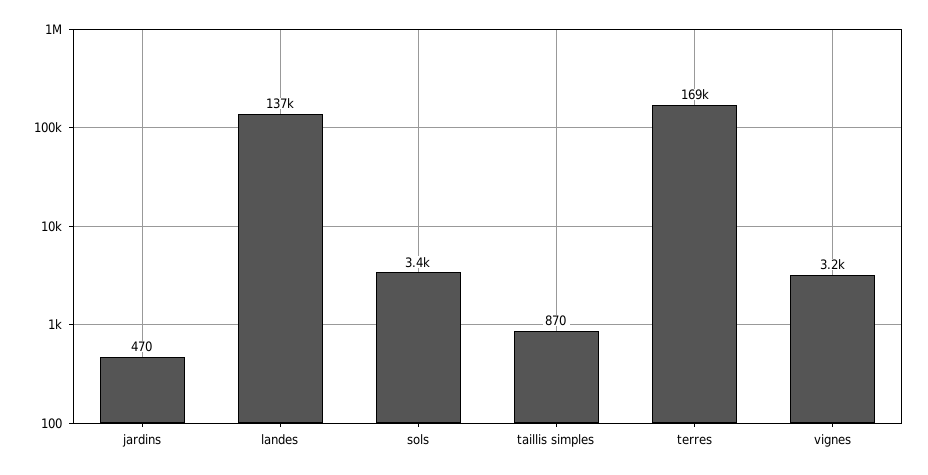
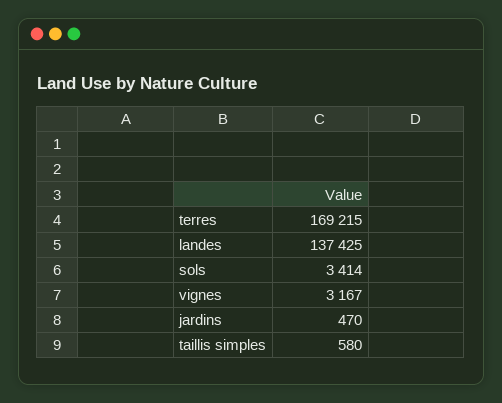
taillis simples: 870 -> 580

